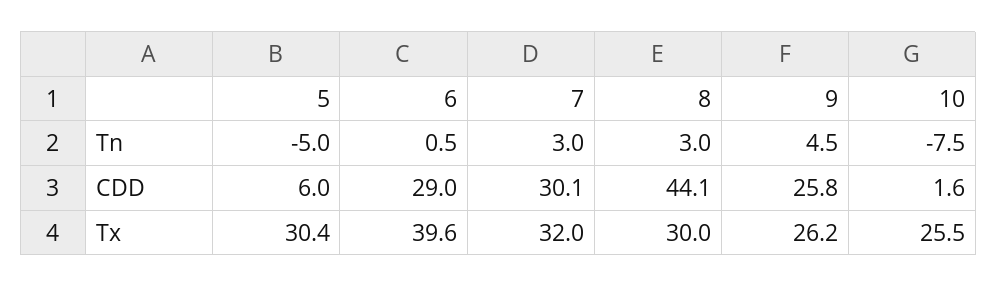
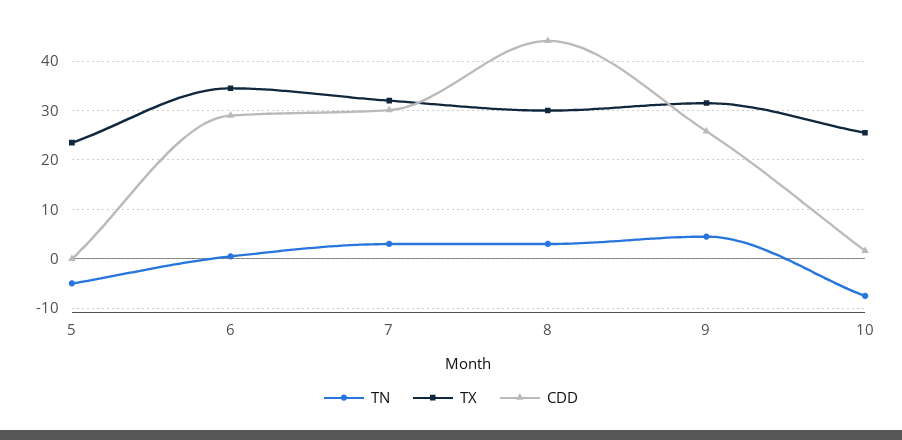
CDD, 5: 6 -> 0
Tx, 5: 30.4 -> 24
Tx, 6: 39.6 -> 34
Tx, 9: 26.2 -> 32

